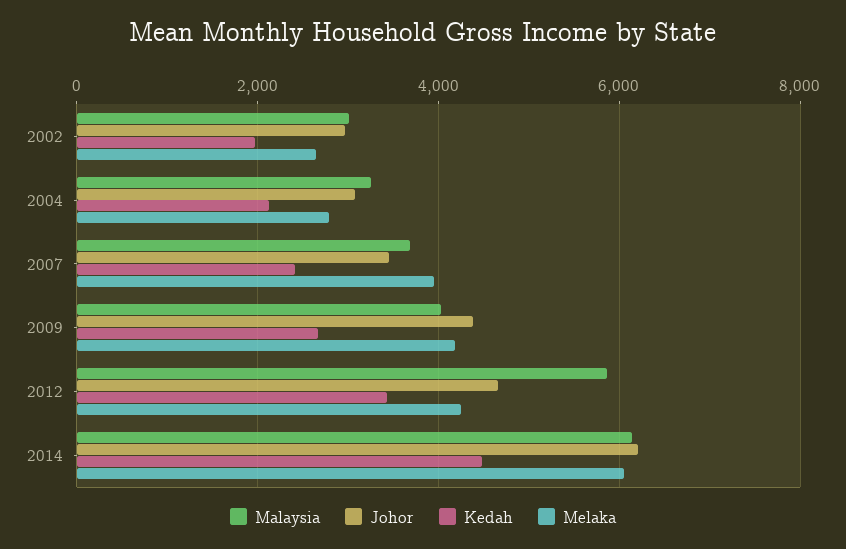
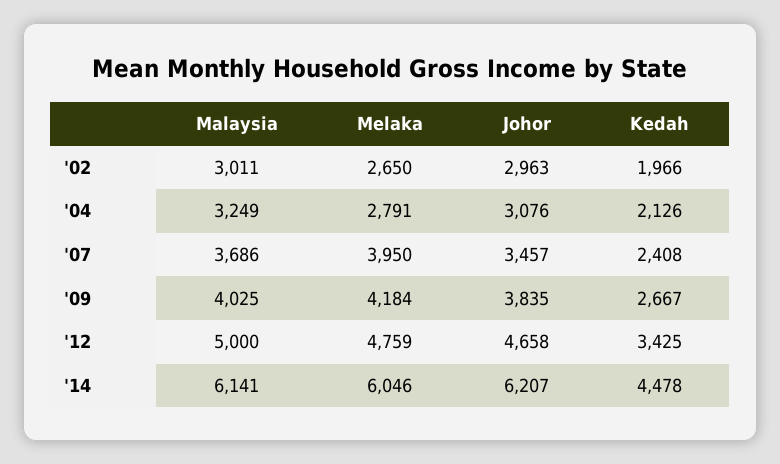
Johor, 2009: 4400 -> 3835
Malaysia, 2012: 5800 -> 5000
Melaka, 2012: 4200 -> 4759

